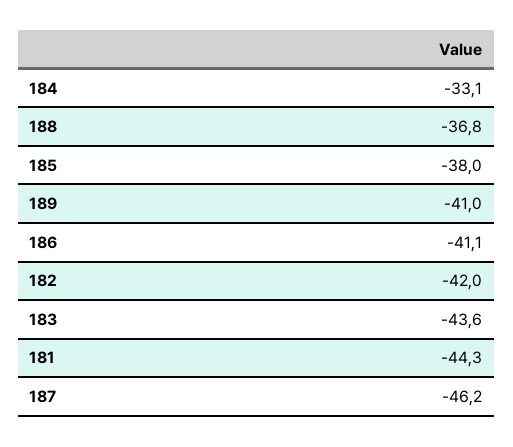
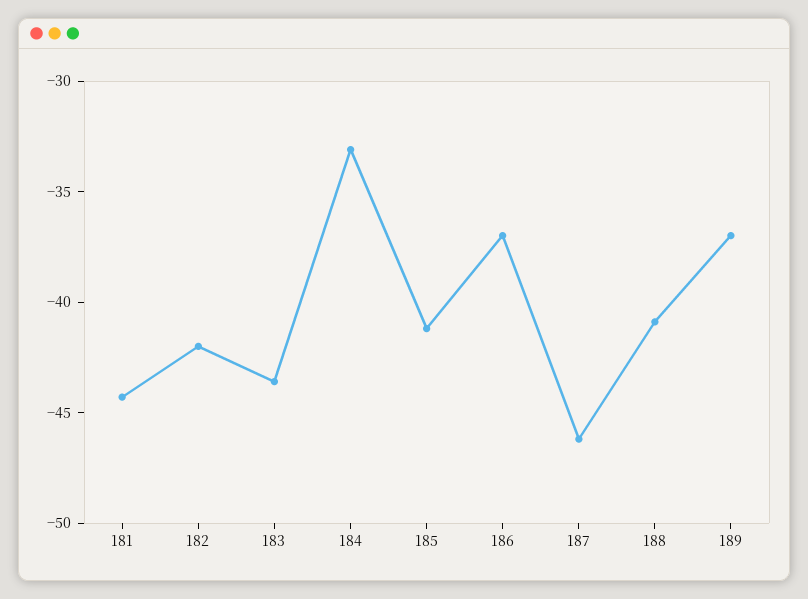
188: -36.8 -> -41
185: -38 -> -41
189: -41 -> -37
186: -41.1 -> -37

